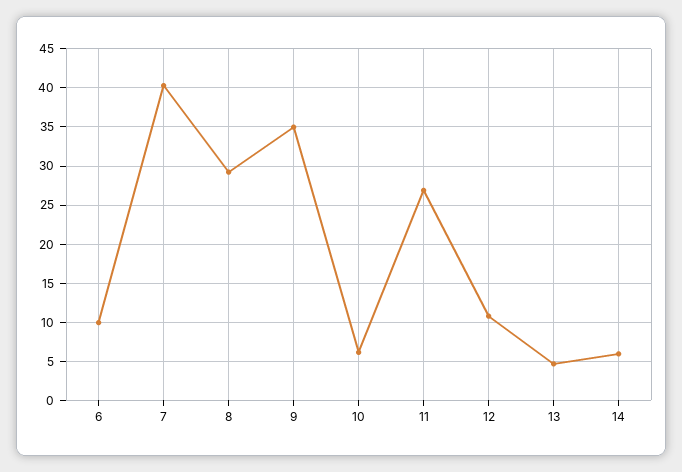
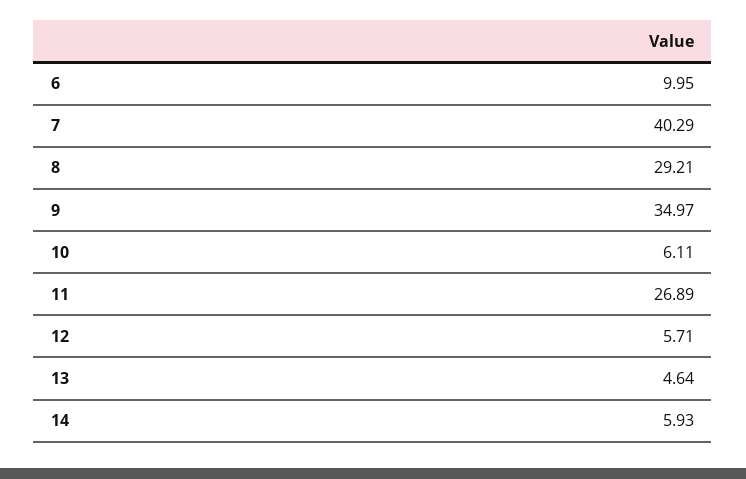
12: 11 -> 5.71

